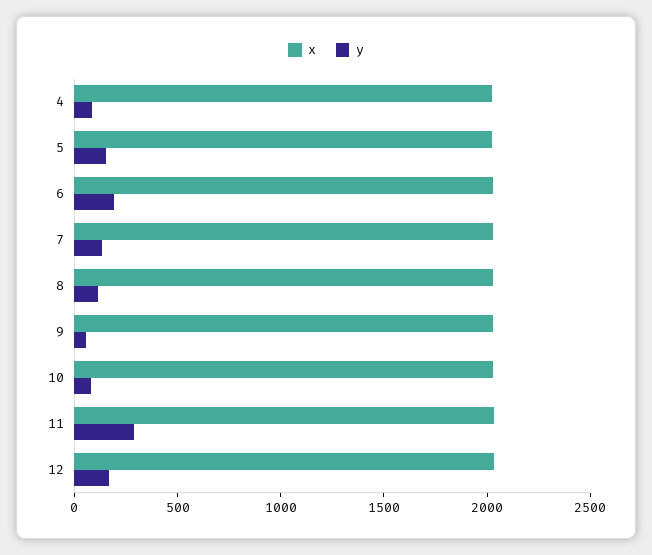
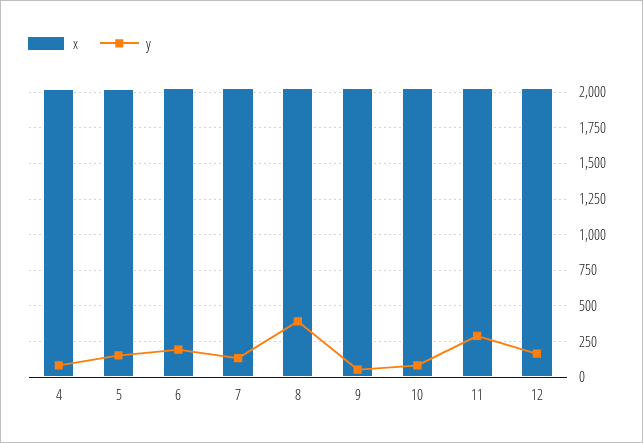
y, 8: 100 -> 400

